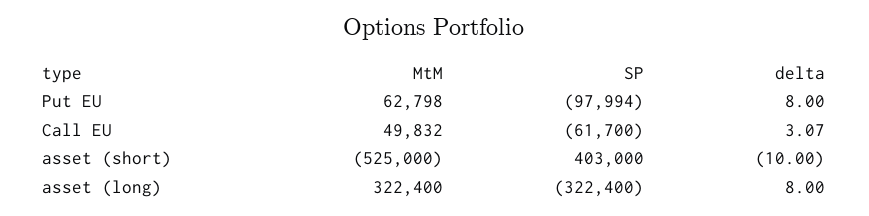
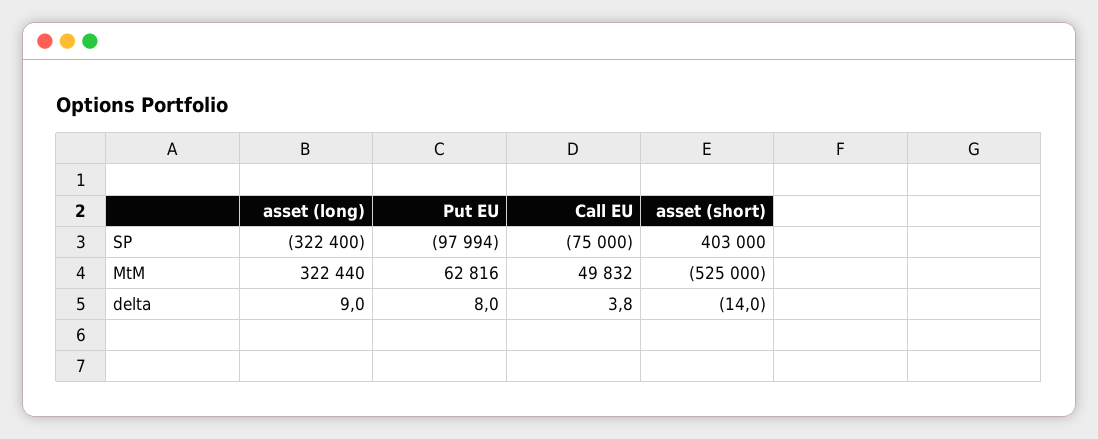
MtM, Put EU: 62798 -> 62816
SP, Call EU: -61700 -> -75000
delta, Call EU: 3.07 -> 3.8
delta, asset (short): -10 -> -14
MtM, asset (long): 322400 -> 322440
delta, asset (long): 8 -> 9

